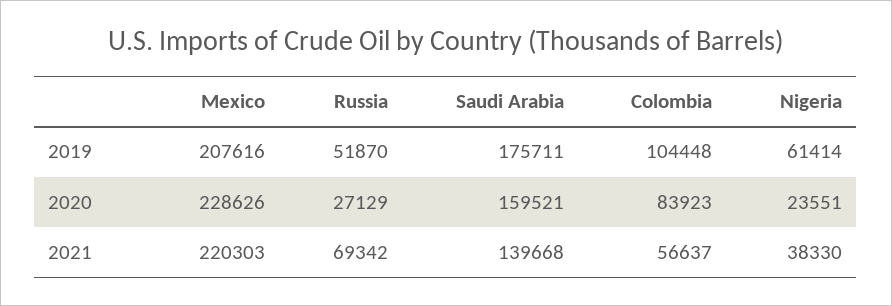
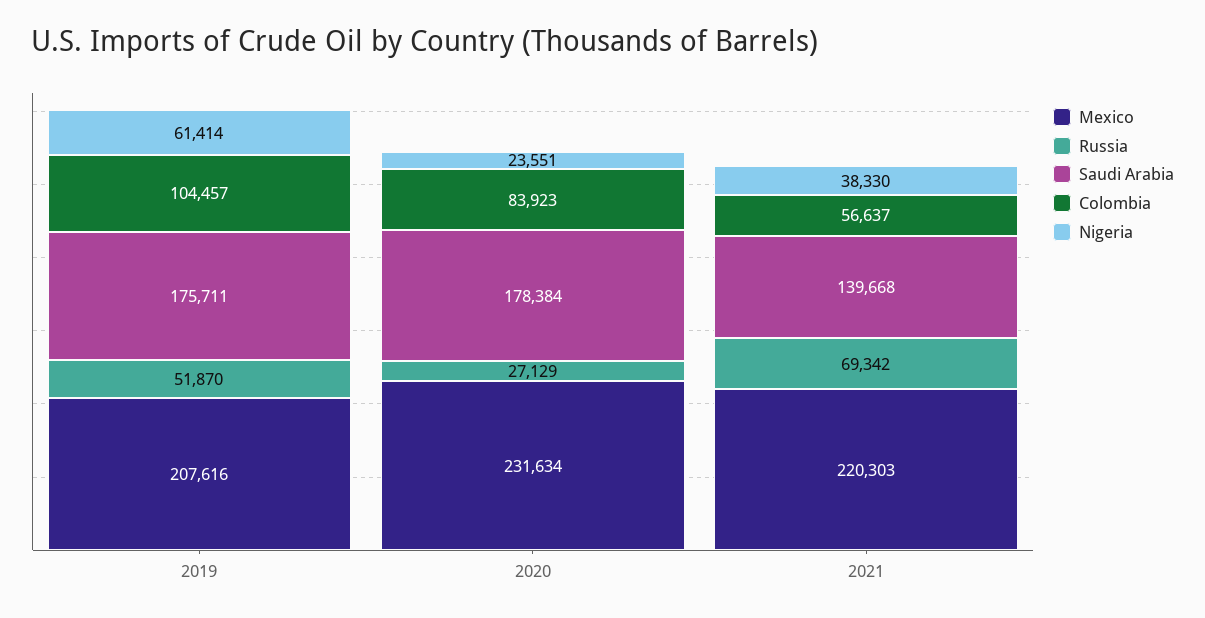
Colombia, 2019: 104448 -> 104457
Mexico, 2020: 228626 -> 231634
Saudi Arabia, 2020: 159521 -> 178384

